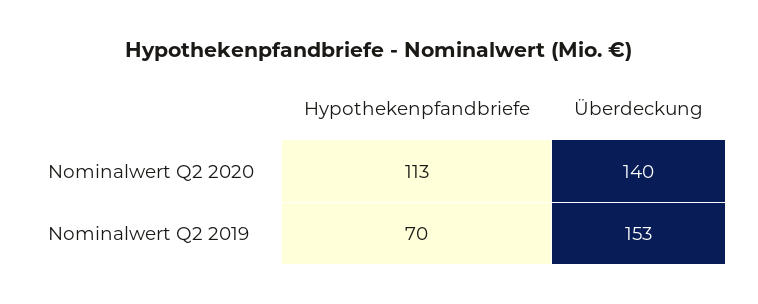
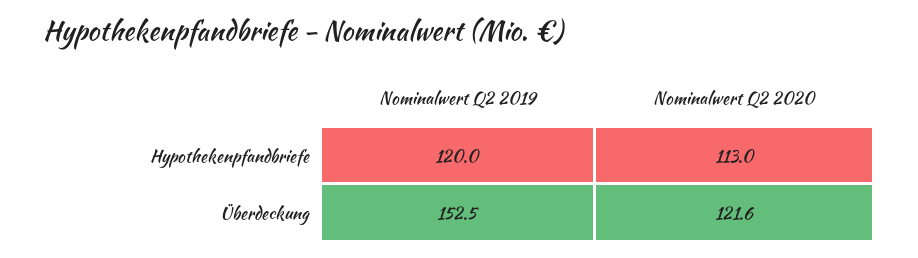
Überdeckung, Nominalwert Q2 2020: 140 -> 121.6
Hypothekenpfandbriefe, Nominalwert Q2 2019: 70 -> 120

